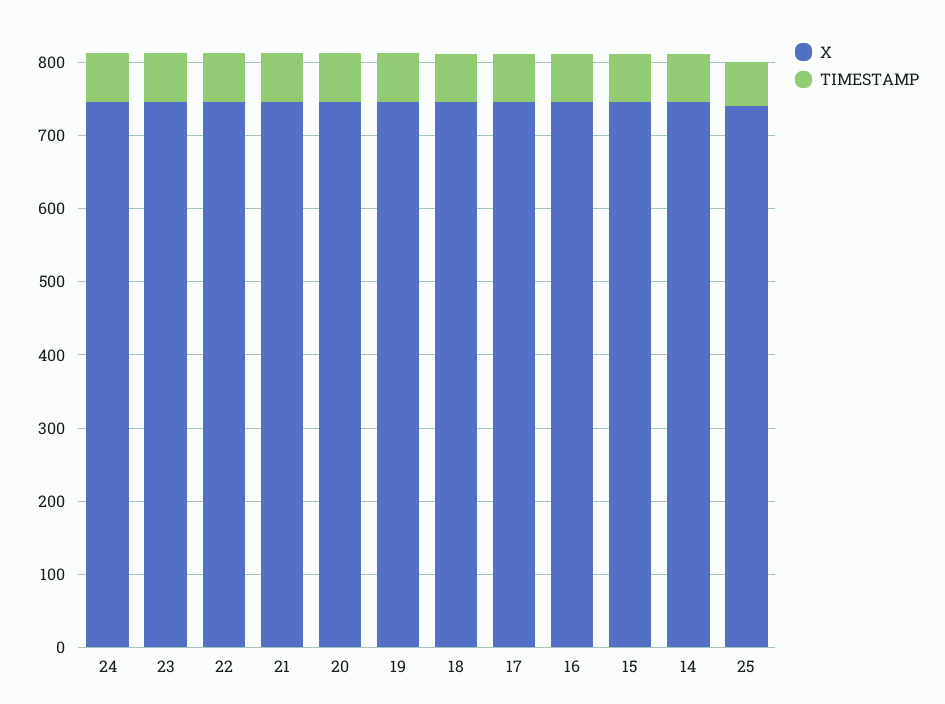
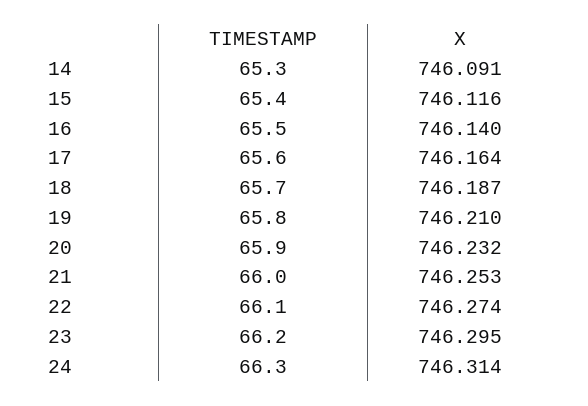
X, 25: 740 -> none
TIMESTAMP, 25: 60 -> none

